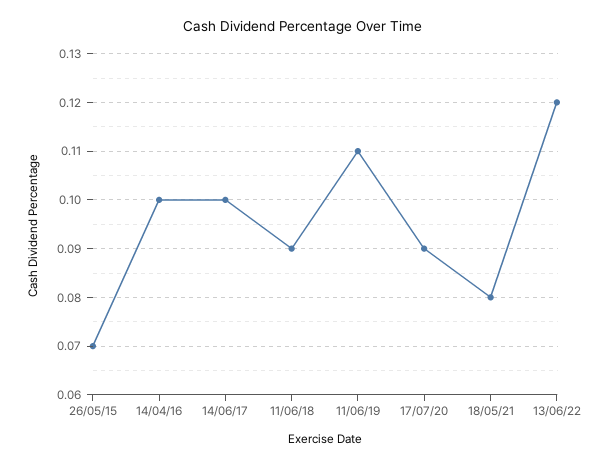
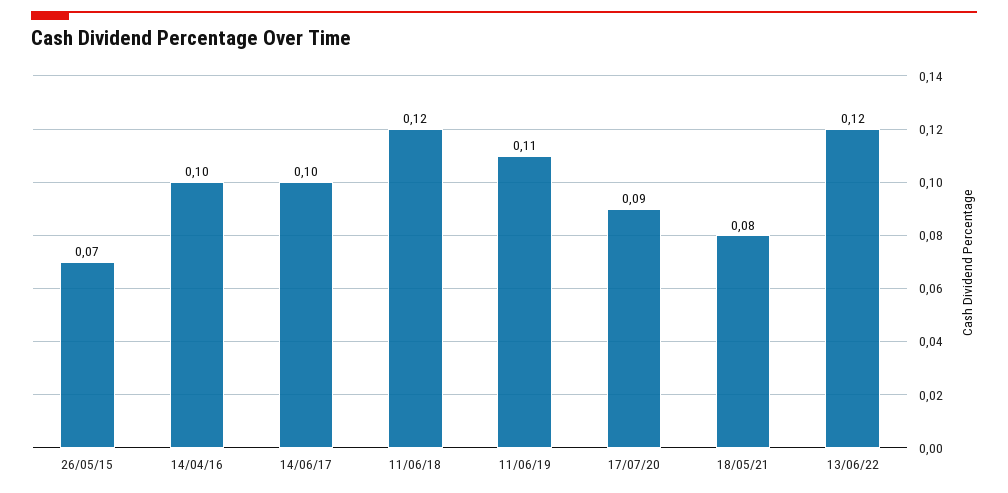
11/06/18: 0.09 -> 0.12

